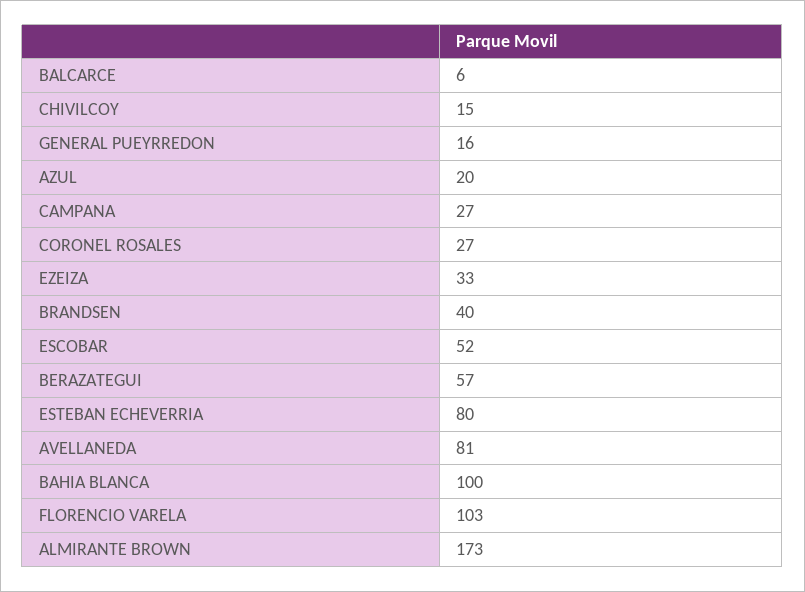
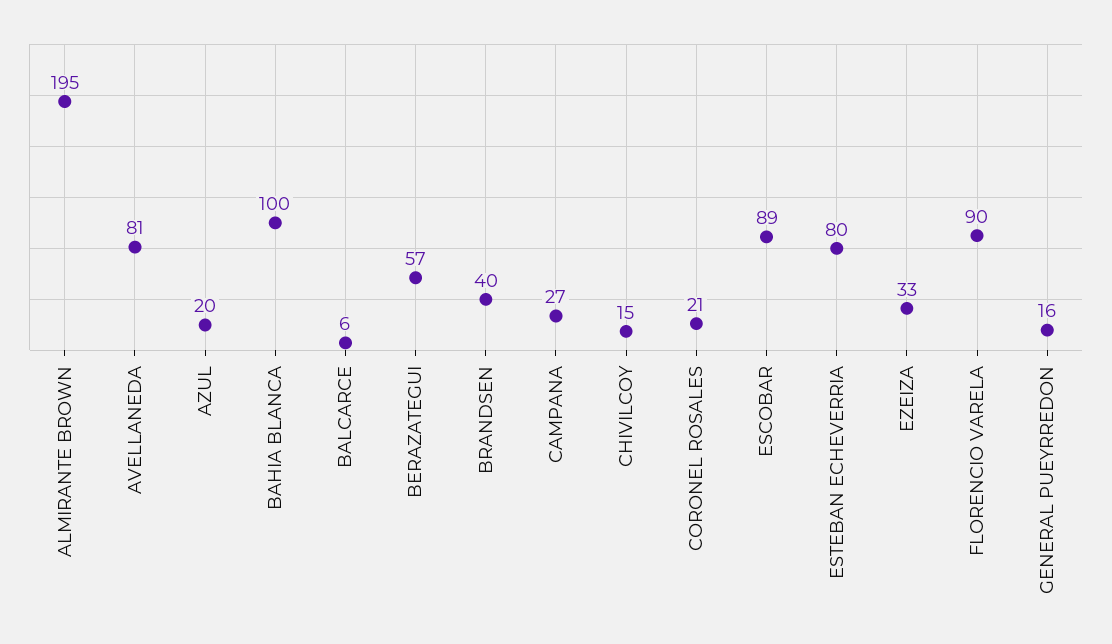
CORONEL ROSALES: 27 -> 21
ESCOBAR: 52 -> 89
FLORENCIO VARELA: 103 -> 90
ALMIRANTE BROWN: 173 -> 195

